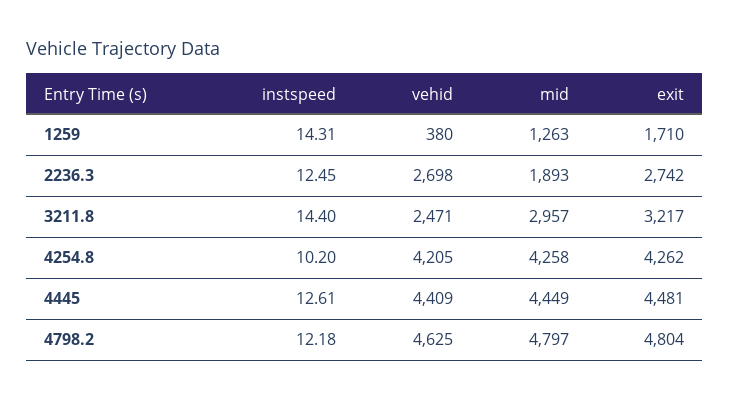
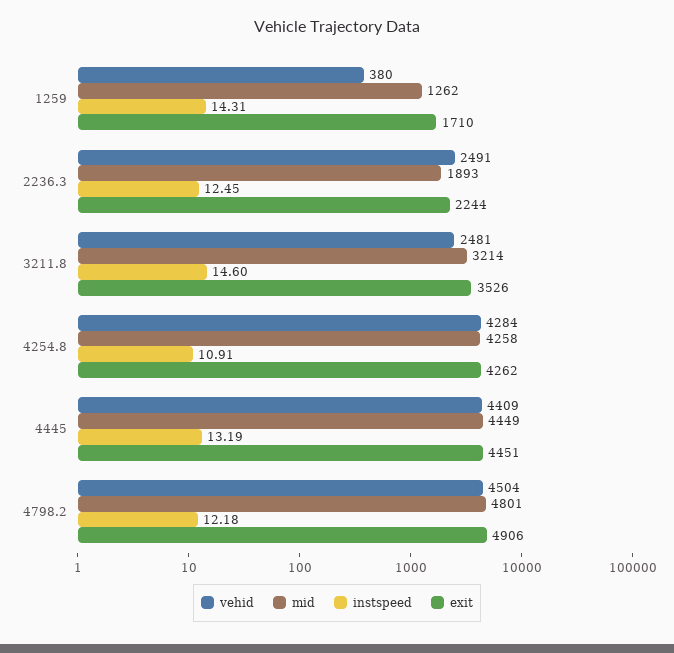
mid, 1259: 1263 -> 1262
vehid, 2236.3: 2698 -> 2491
exit, 2236.3: 2742 -> 2244
instspeed, 3211.8: 14.4 -> 14.6
vehid, 3211.8: 2471 -> 2481
mid, 3211.8: 2957 -> 3214
exit, 3211.8: 3217 -> 3526
instspeed, 4254.8: 10.2 -> 10.91
vehid, 4254.8: 4205 -> 4284
instspeed, 4445: 12.61 -> 13.19
exit, 4445: 4481 -> 4451
vehid, 4798.2: 4625 -> 4504
mid, 4798.2: 4797 -> 4801
exit, 4798.2: 4804 -> 4906

